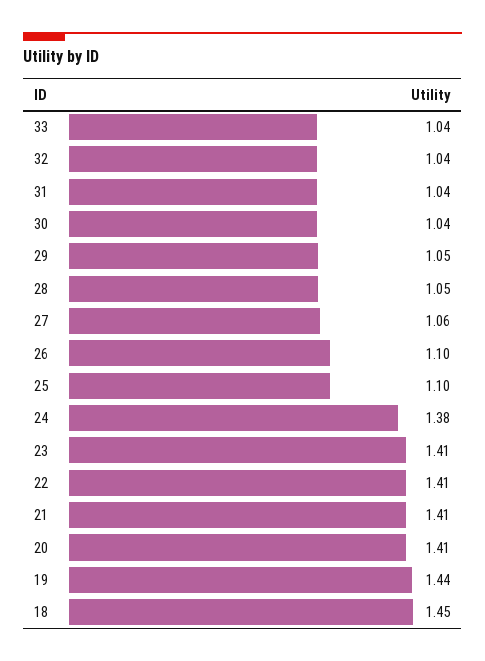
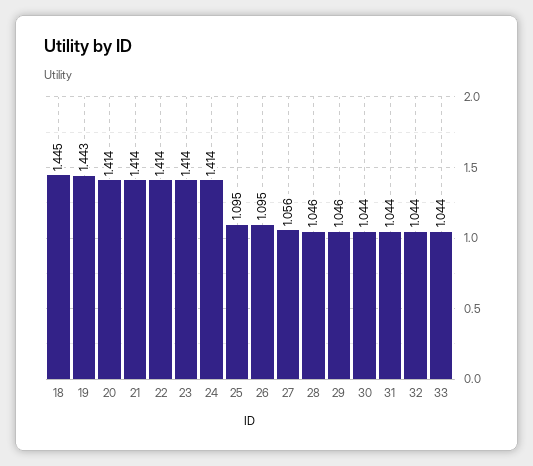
24: 1.38 -> 1.414

